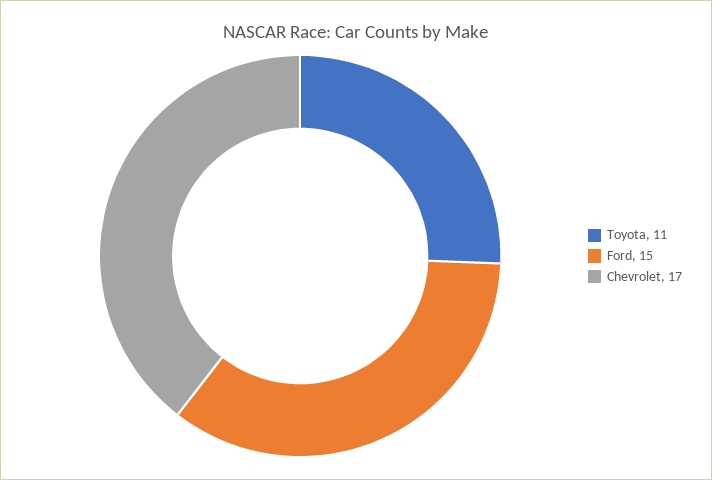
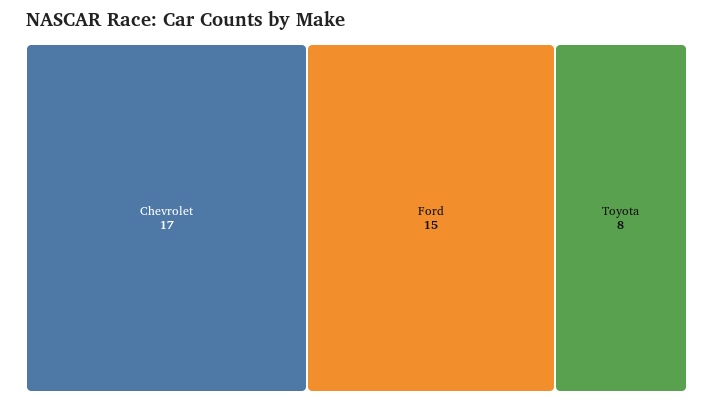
Toyota: 11 -> 8

